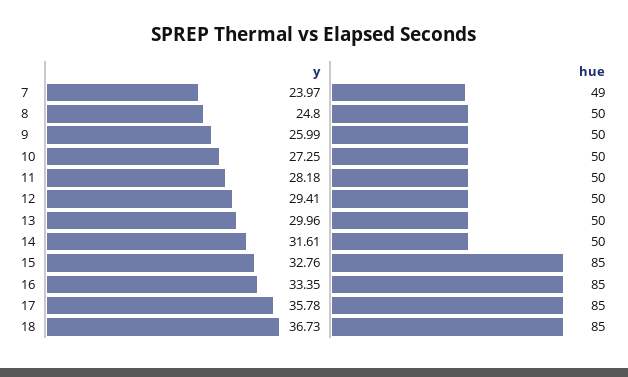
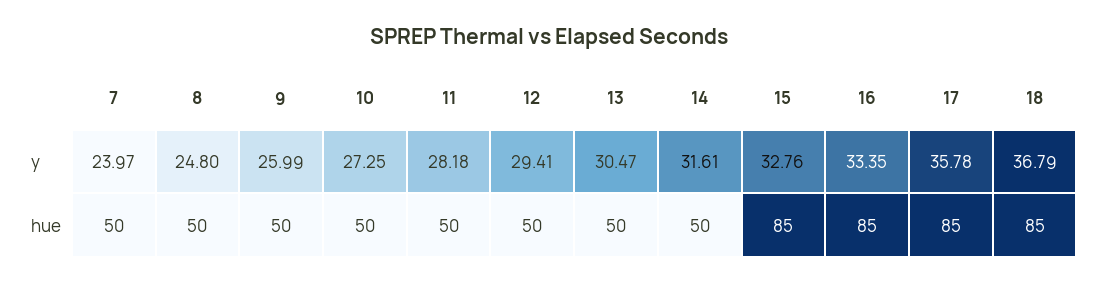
hue, 7: 49 -> 50
y, 13: 29.96 -> 30.47
y, 18: 36.73 -> 36.79

